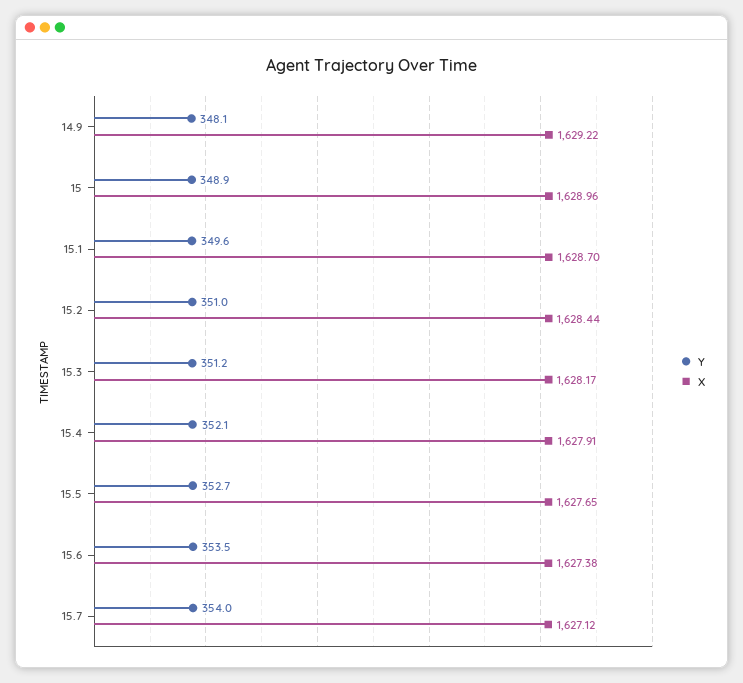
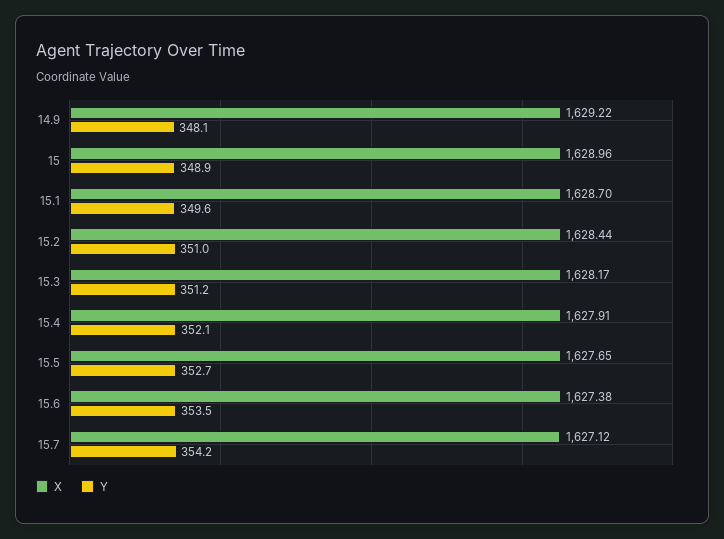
Y, 15.7: 354 -> 354.2

